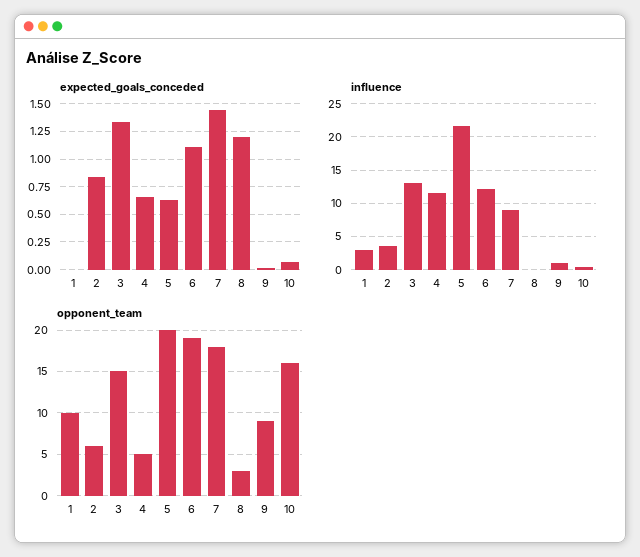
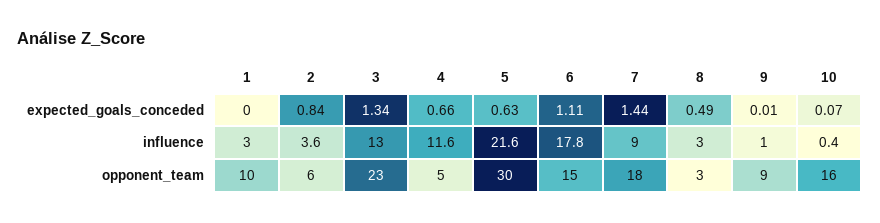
expected_goals_conceded, 8: 1.25 -> 0.49
influence, 6: 12 -> 17.8
influence, 8: 0 -> 3
opponent_team, 3: 15 -> 23
opponent_team, 5: 20 -> 30
opponent_team, 6: 19 -> 15

